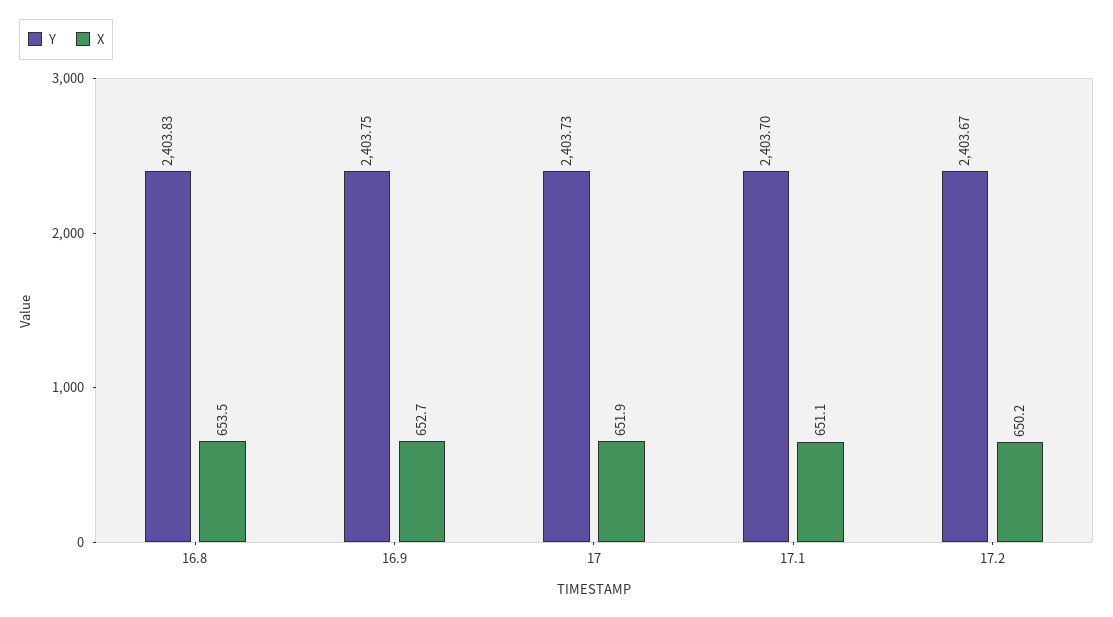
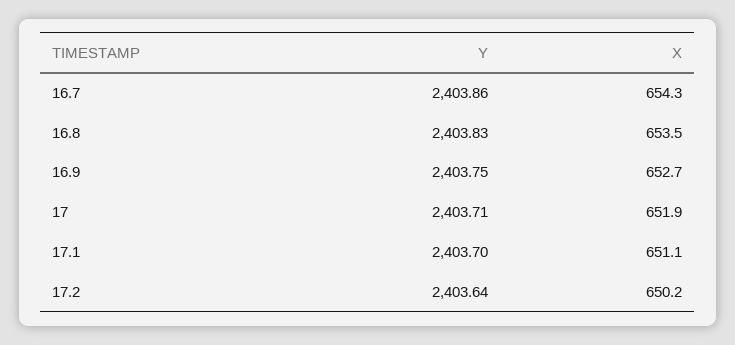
Y, 17: 2403.73 -> 2403.71
Y, 17.2: 2403.67 -> 2403.64
Y, 16.7: none -> 2403.86
X, 16.7: none -> 654.3

